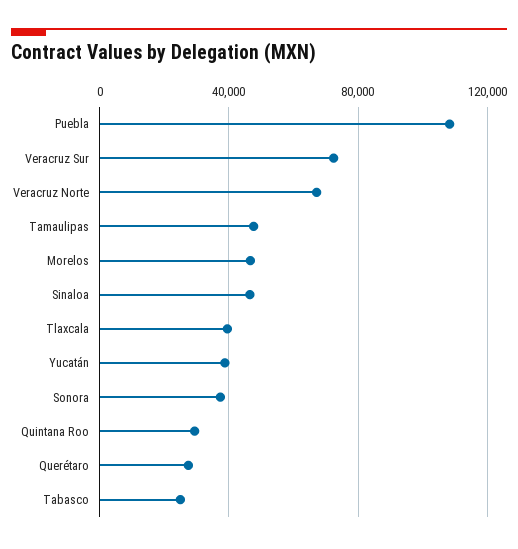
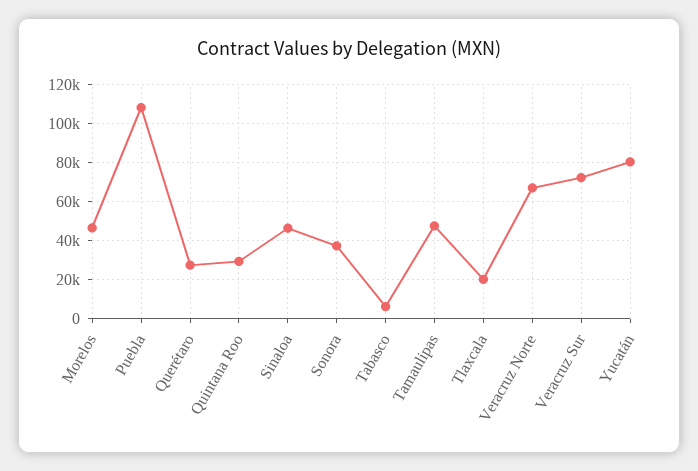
Tlaxcala: 40000 -> 20000
Yucatán: 40000 -> 80000
Tabasco: 25000 -> 5000

